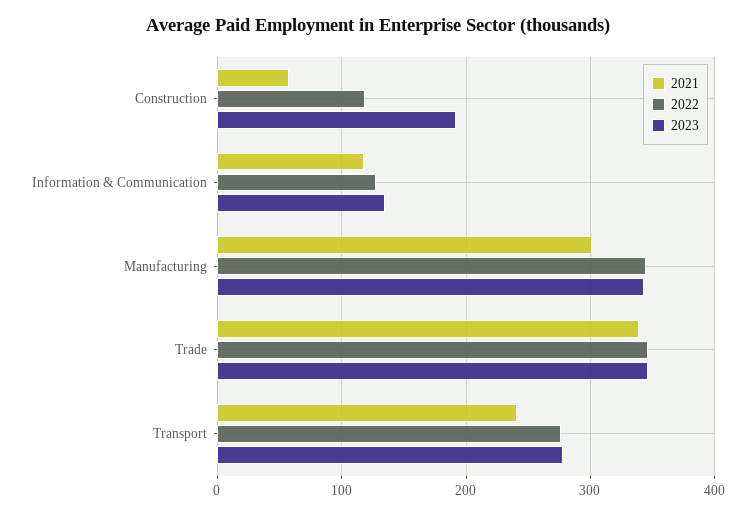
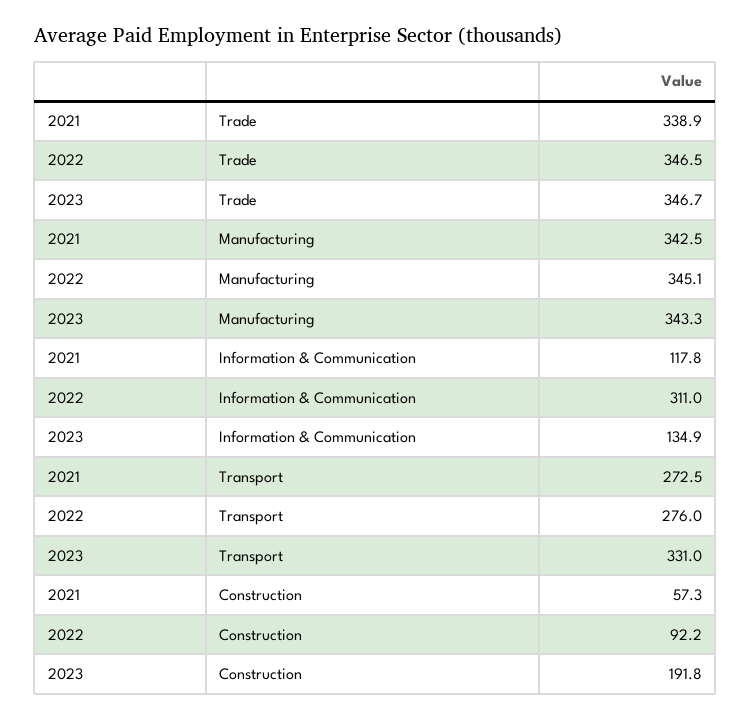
2022, Construction: 120 -> 92.2
2022, Information & Communication: 130 -> 311
2021, Manufacturing: 300 -> 342.5
2021, Transport: 240 -> 272.5
2023, Transport: 280 -> 331

